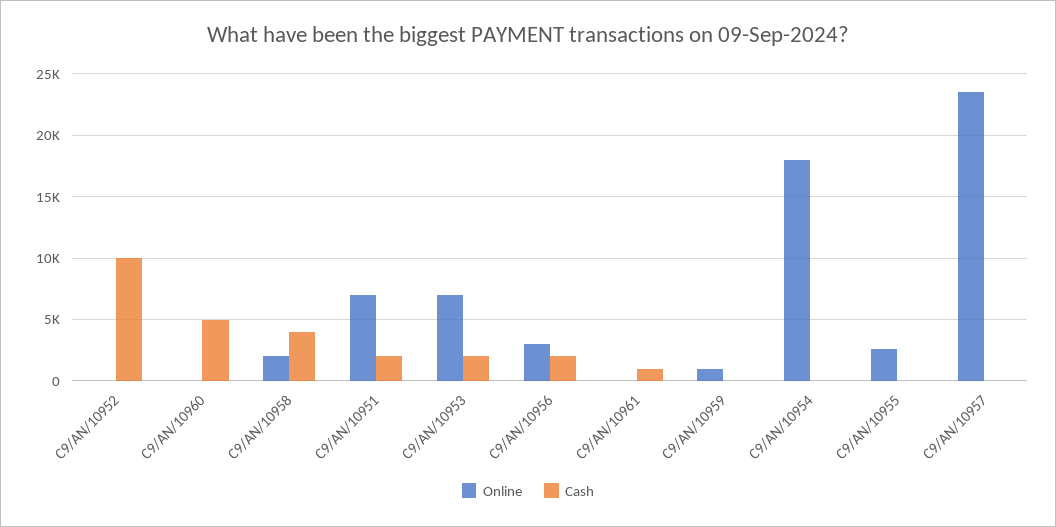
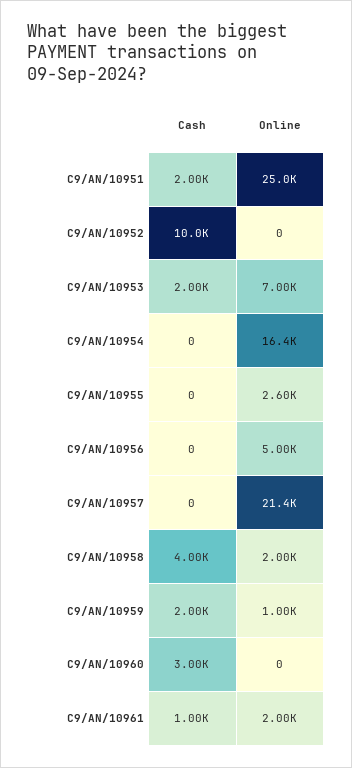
Cash, C9/AN/10960: 5000 -> 3000
Online, C9/AN/10951: 7000 -> 25000
Online, C9/AN/10956: 3000 -> 5000
Cash, C9/AN/10956: 2000 -> 0
Online, C9/AN/10961: 0 -> 2000
Cash, C9/AN/10959: 0 -> 2000
Online, C9/AN/10954: 18000 -> 16400
Online, C9/AN/10957: 23500 -> 21400

